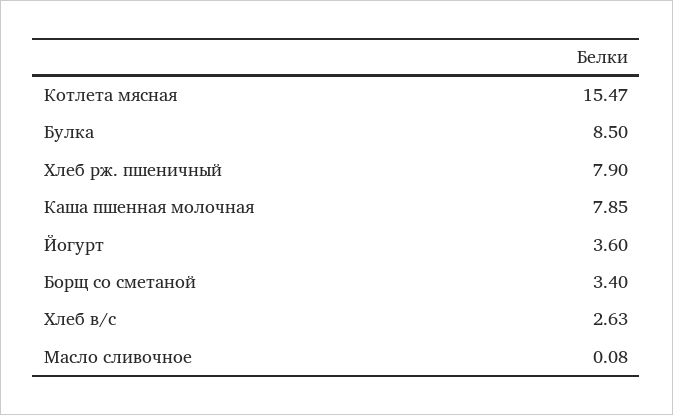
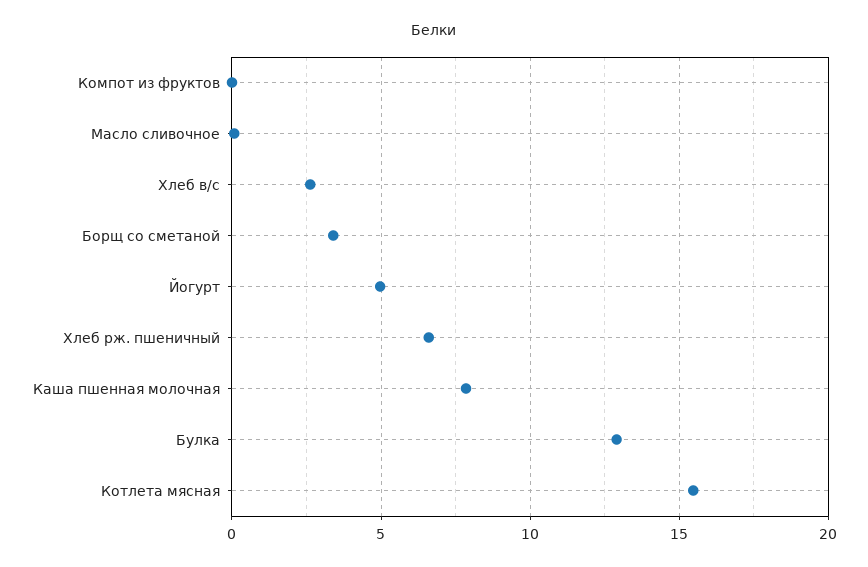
Булка: 8.5 -> 13
Хлеб рж. пшеничный: 7.9 -> 6.5
Йогурт: 3.6 -> 5
Компот из фруктов: none -> 0

